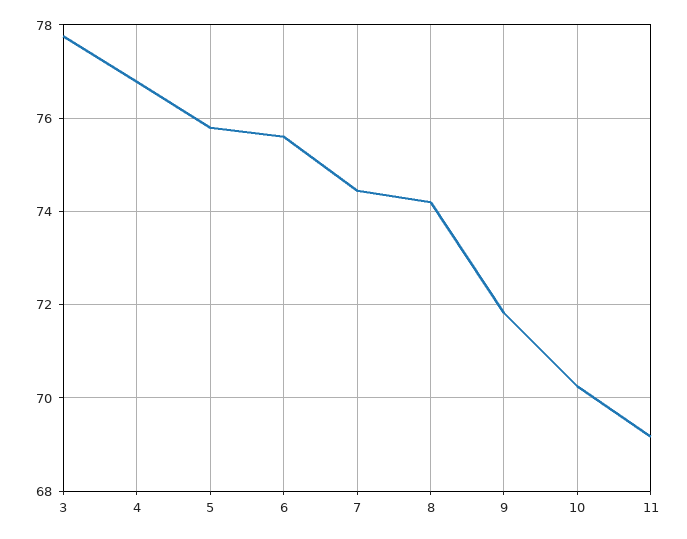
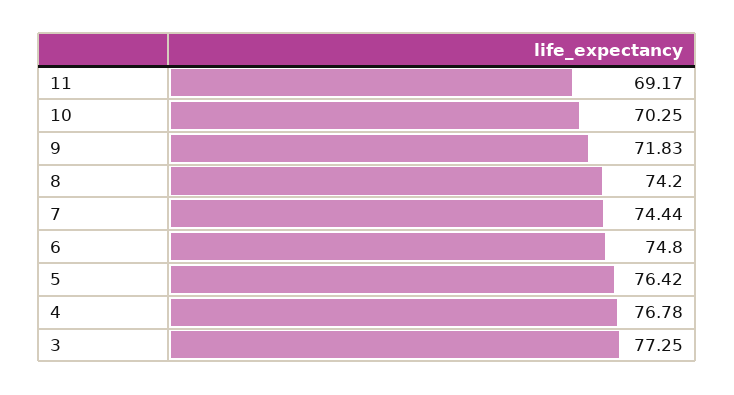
3: 77.8 -> 77.25
5: 75.8 -> 76.42
6: 75.6 -> 74.8

